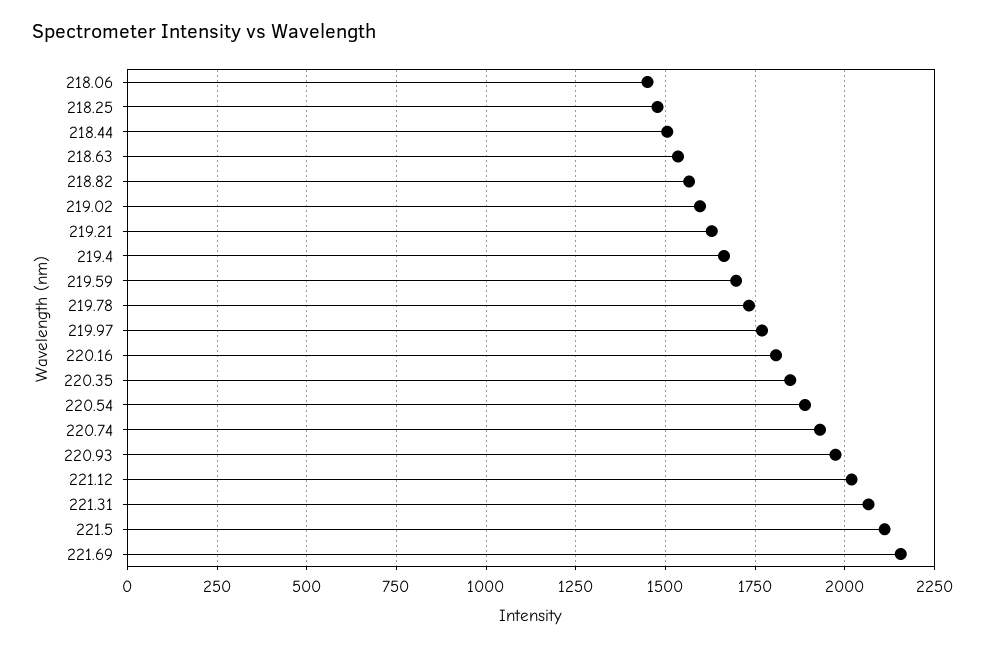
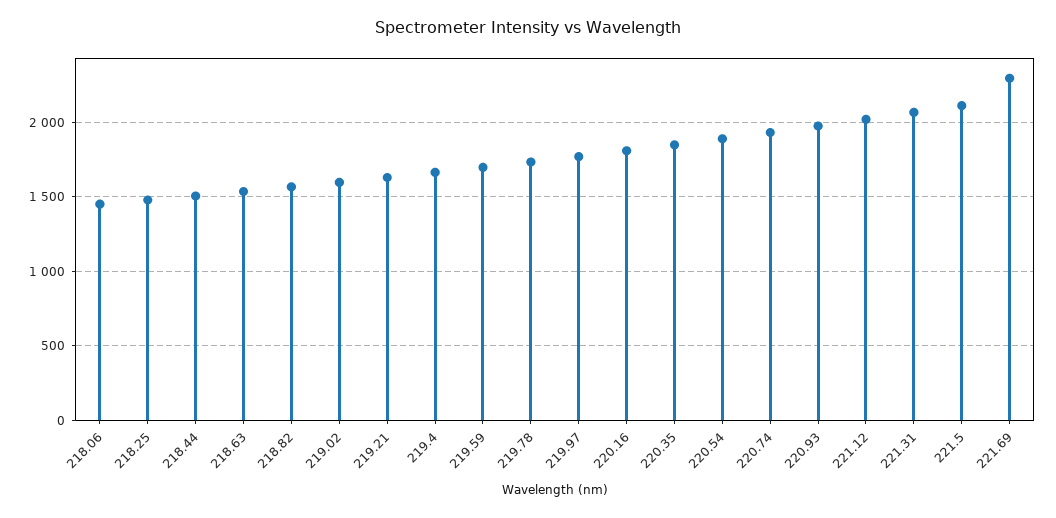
221.69: 2150 -> 2300

